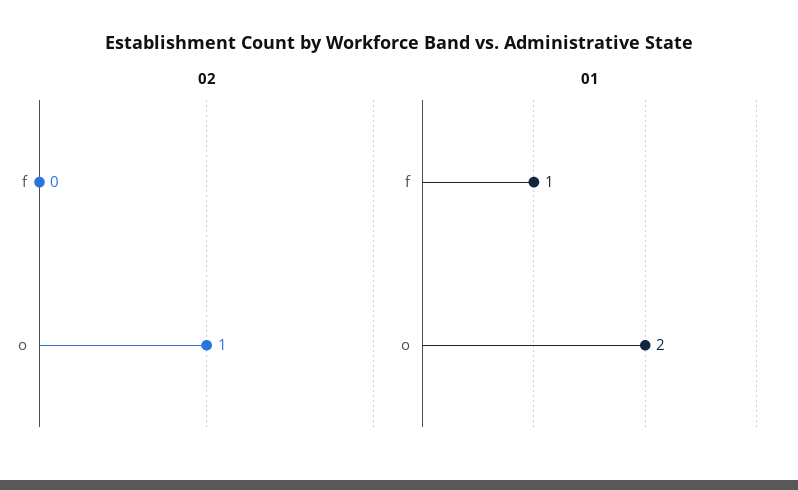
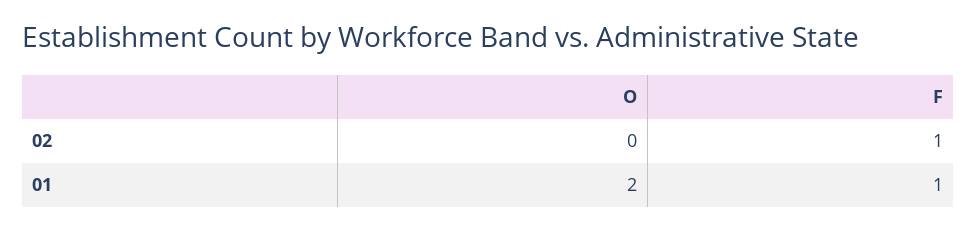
02, f: 0 -> 1
02, o: 1 -> 0

